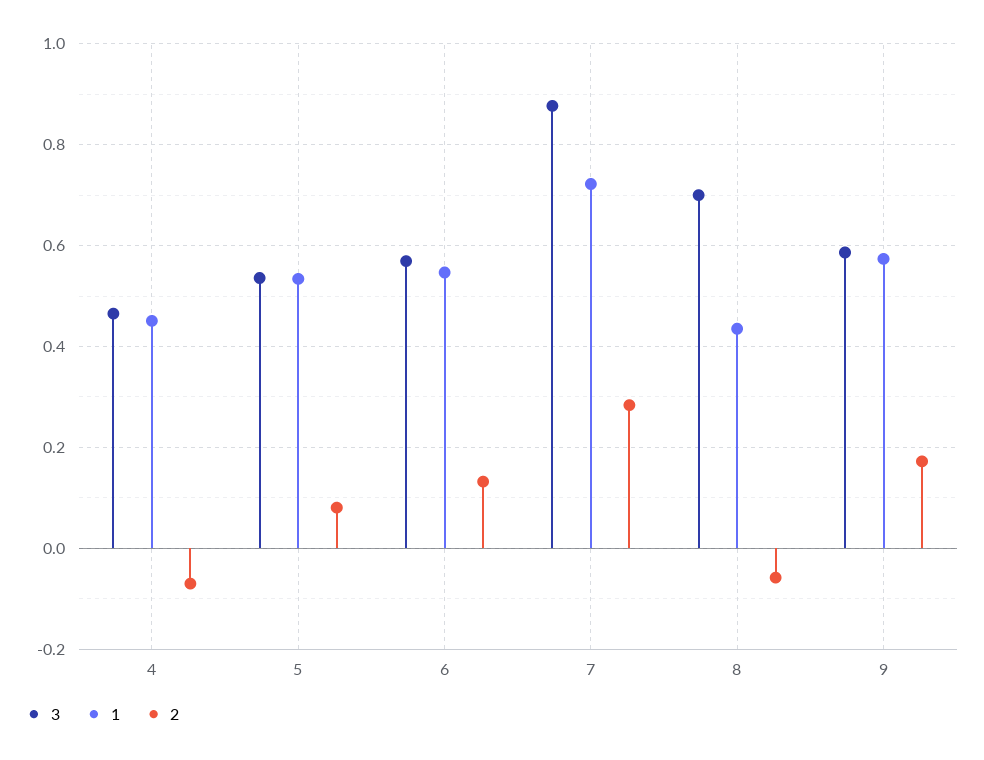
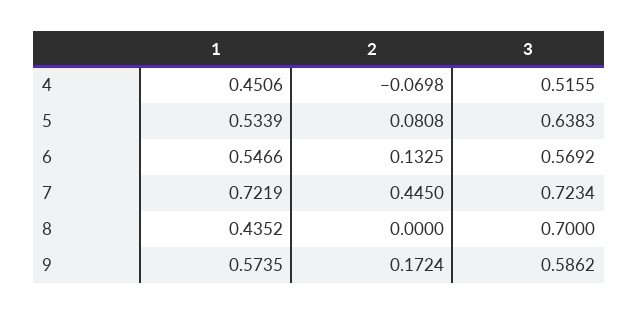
3, 4: 0.46 -> 0.5155
3, 5: 0.54 -> 0.6383
3, 7: 0.88 -> 0.7234
2, 7: 0.28 -> 0.445
2, 8: -0.06 -> 0

